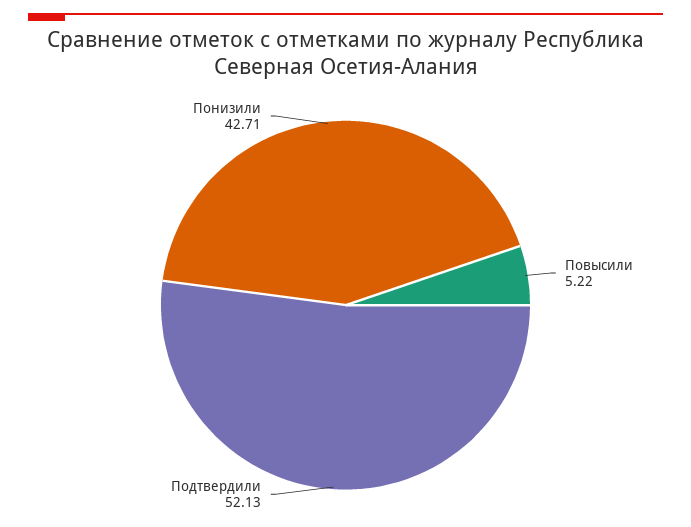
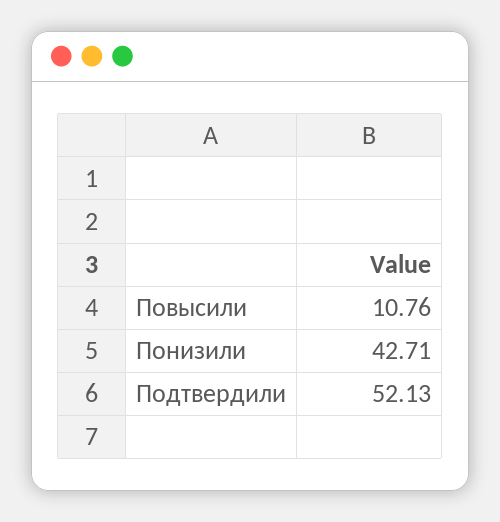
Повысили: 5.22 -> 10.76

